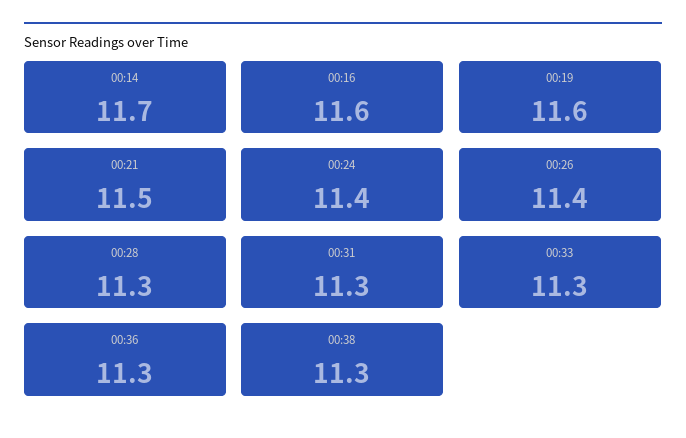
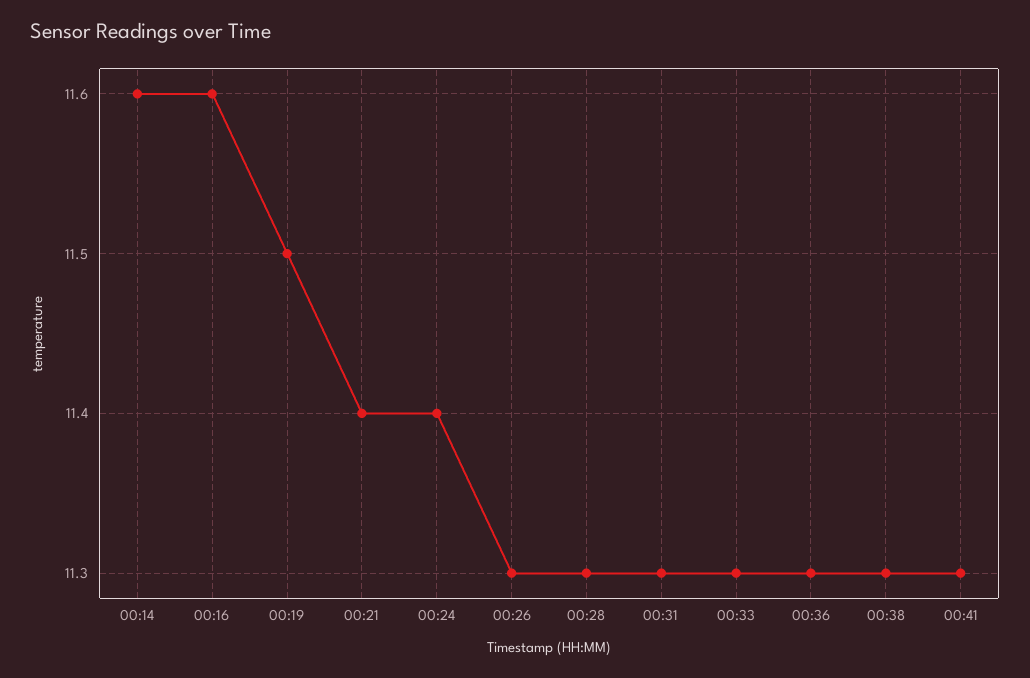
00:14: 11.7 -> 11.6
00:19: 11.6 -> 11.5
00:21: 11.5 -> 11.4
00:26: 11.4 -> 11.3
00:41: none -> 11.3

